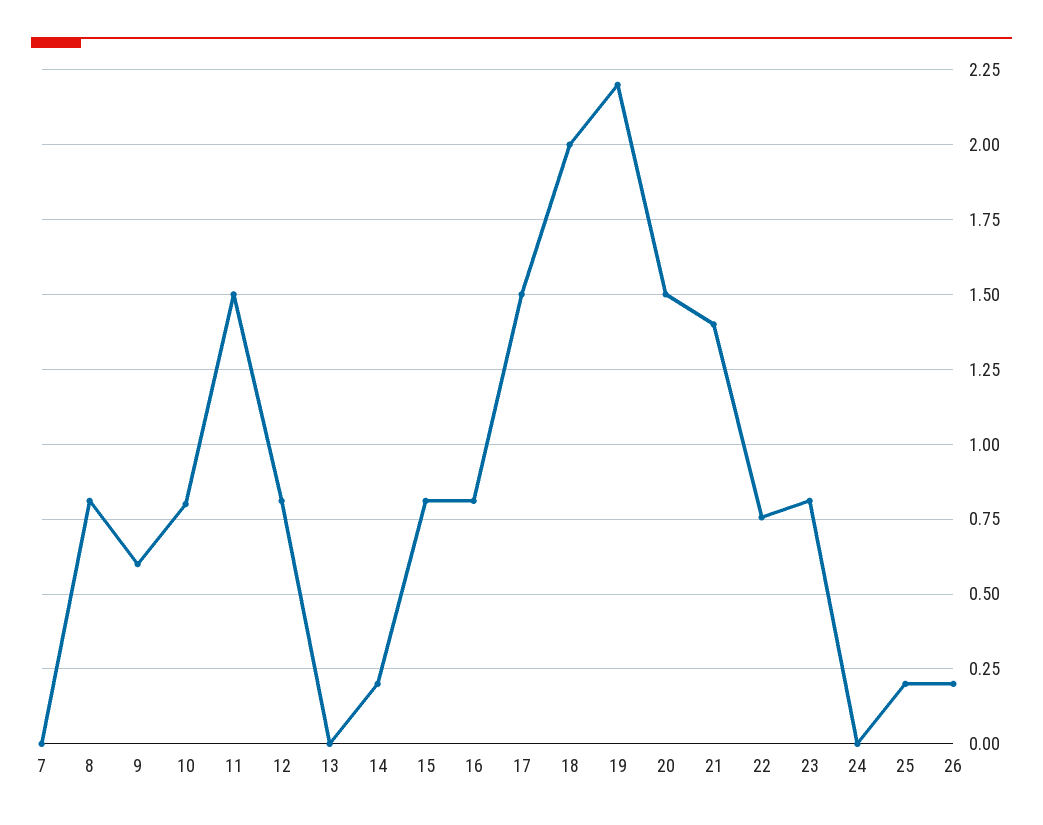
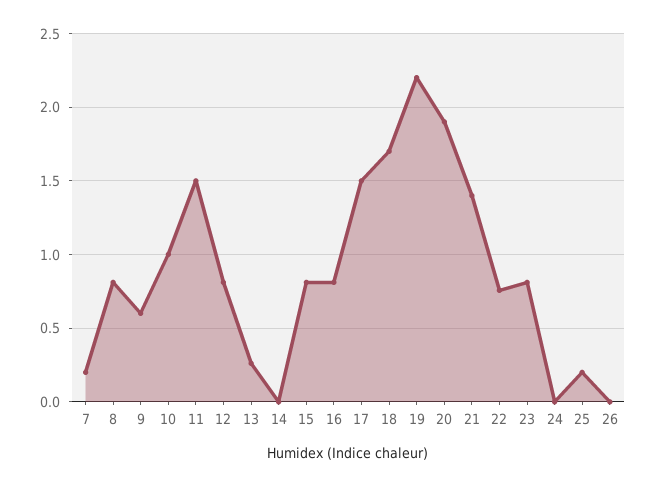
7: 0 -> 0.2
10: 0.8 -> 1
13: 0 -> 0.25
14: 0.2 -> 0
18: 2 -> 1.7
20: 1.5 -> 1.9
26: 0.2 -> 0

